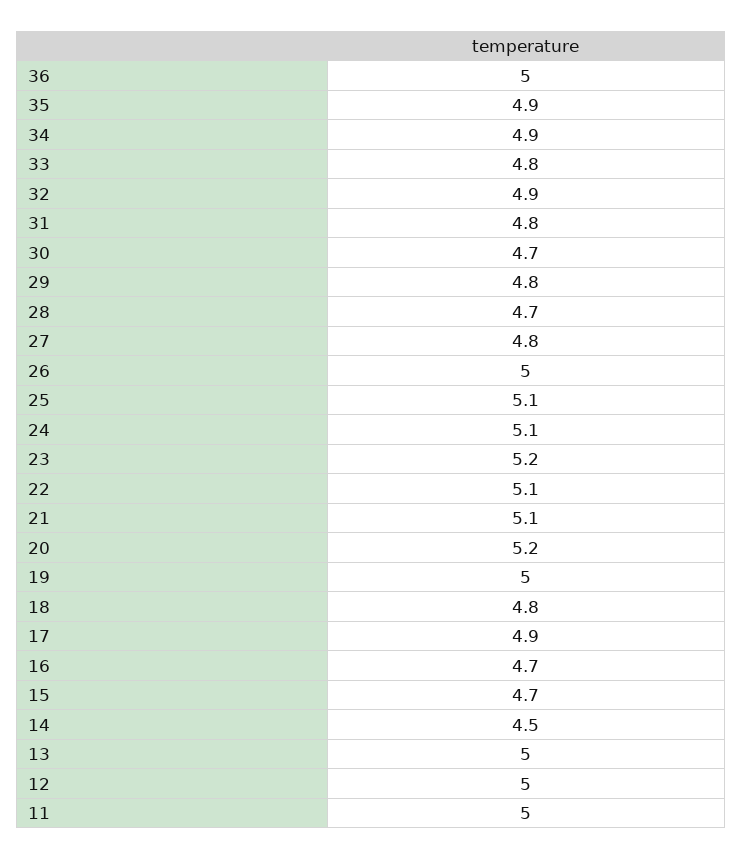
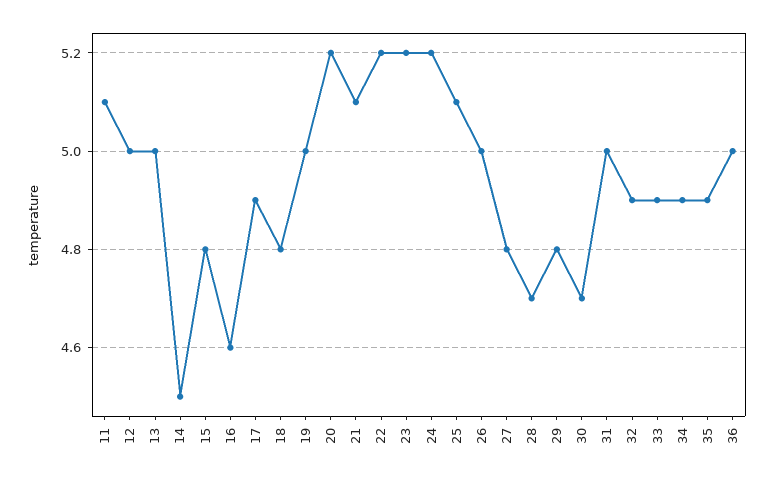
33: 4.8 -> 4.9
31: 4.8 -> 5
24: 5.1 -> 5.2
22: 5.1 -> 5.2
16: 4.7 -> 4.6
15: 4.7 -> 4.8
11: 5 -> 5.1

